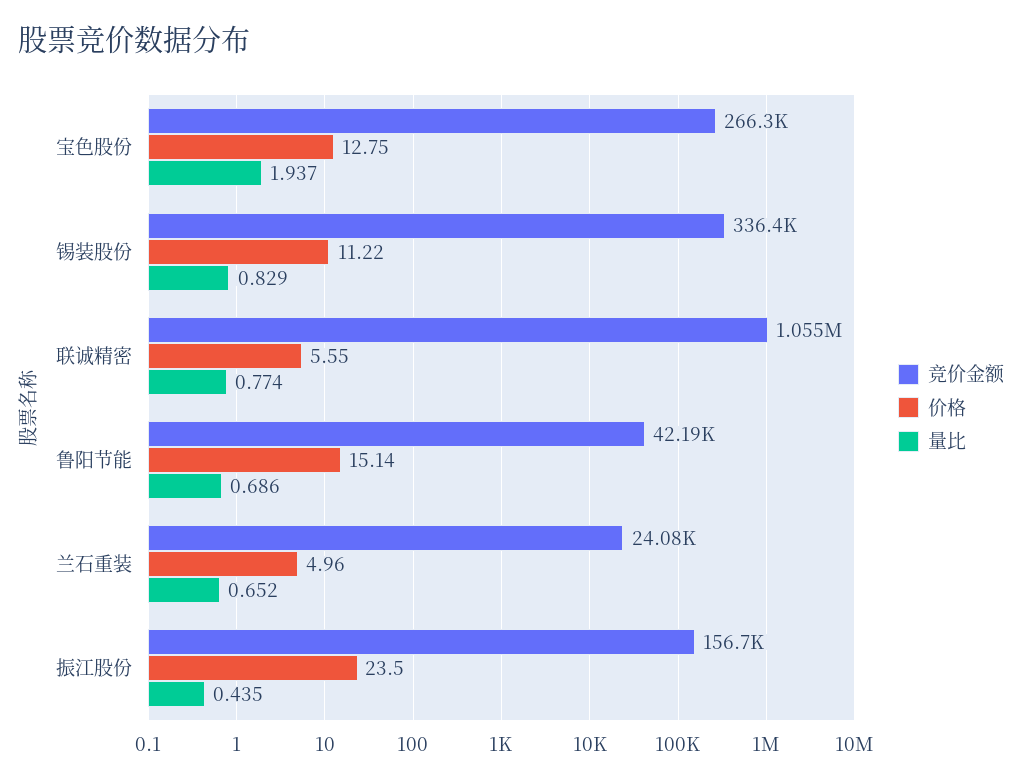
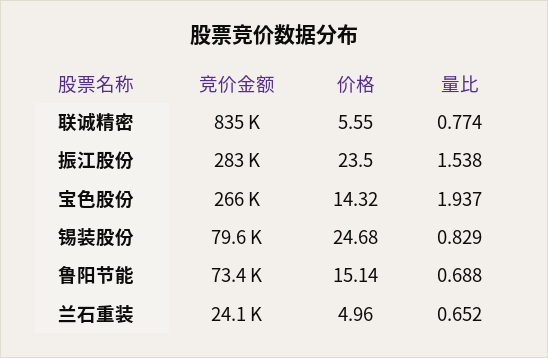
价格, 宝色股份: 12.75 -> 14.32
竞价金额, 锡装股份: 336400 -> 79600
价格, 锡装股份: 11.22 -> 24.68
竞价金额, 联诚精密: 1055000 -> 835000
竞价金额, 鲁阳节能: 42190 -> 73400
量比, 鲁阳节能: 0.686 -> 0.688
竞价金额, 振江股份: 156700 -> 283000
量比, 振江股份: 0.435 -> 1.538

